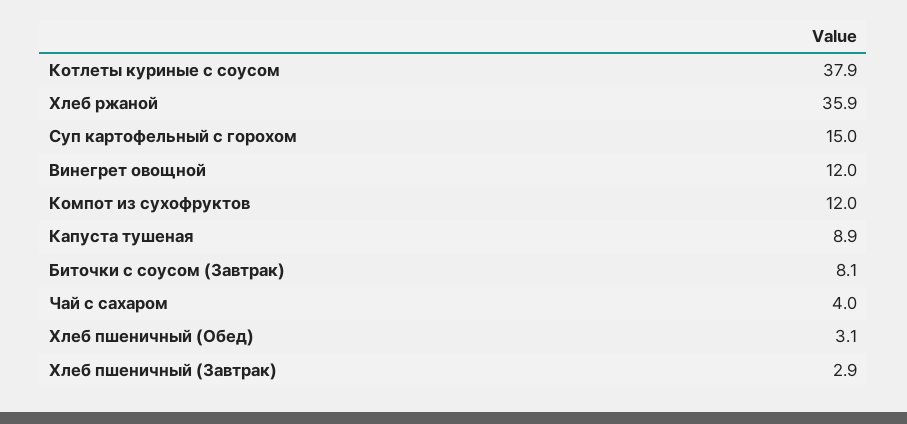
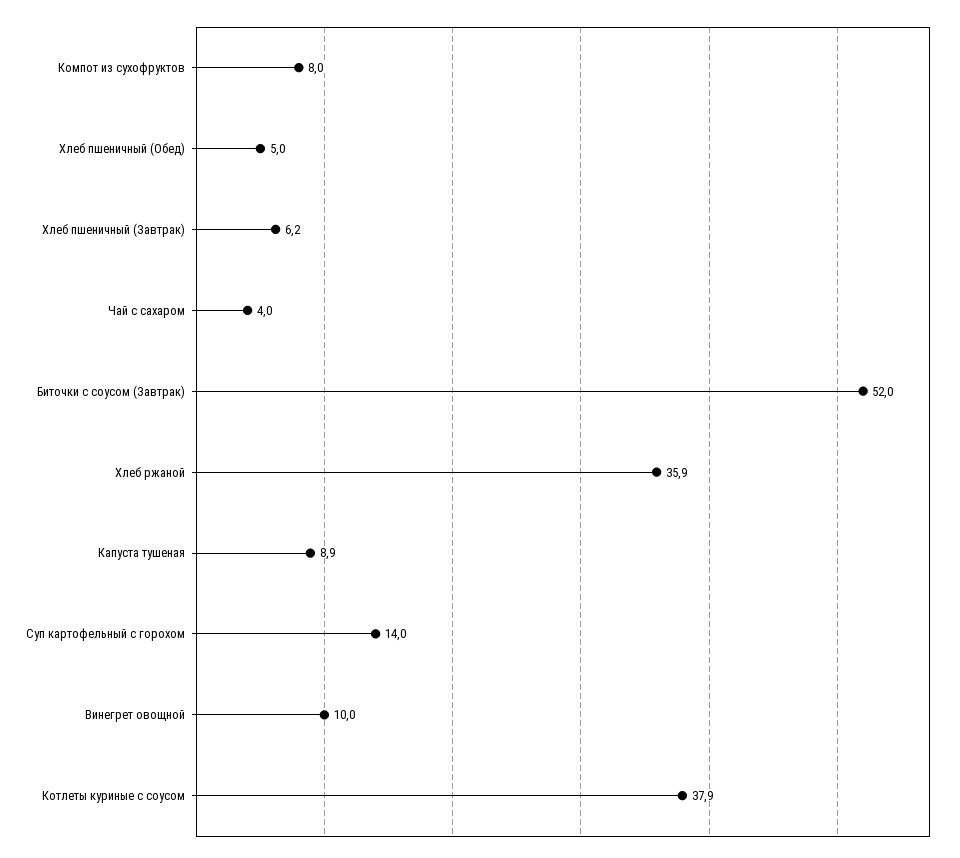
Суп картофельный с горохом: 15 -> 14
Винегрет овощной: 12 -> 10
Компот из сухофруктов: 12 -> 8
Биточки с соусом (Завтрак): 8.1 -> 52
Хлеб пшеничный (Обед): 3.1 -> 5
Хлеб пшеничный (Завтрак): 2.9 -> 6.2

